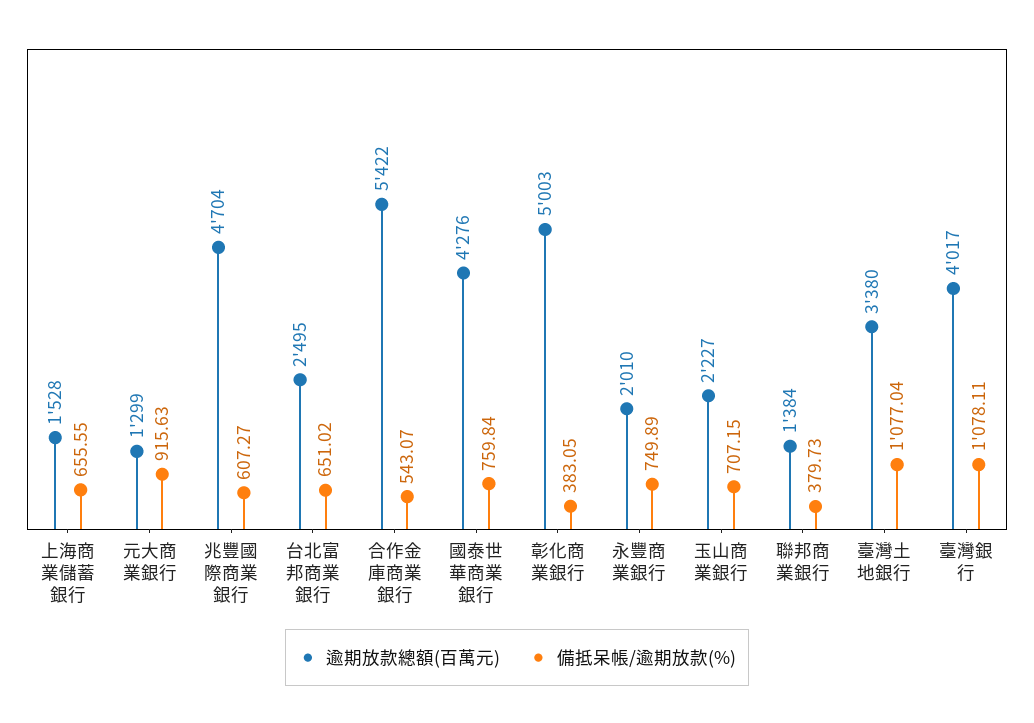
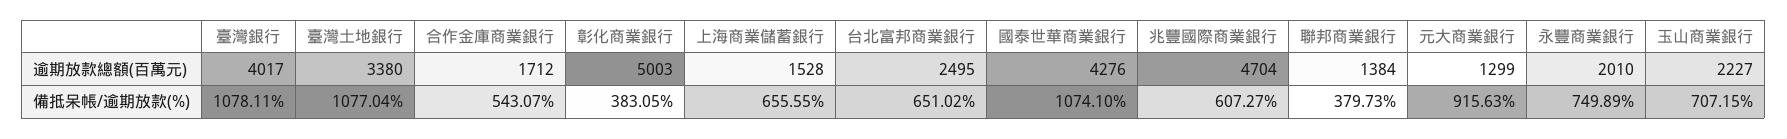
逾期放款總額(百萬元), 合作金庫商業銀行: 5422 -> 1712
備抵呆帳/逾期放款(%), 國泰世華商業銀行: 759.84 -> 1074.1

